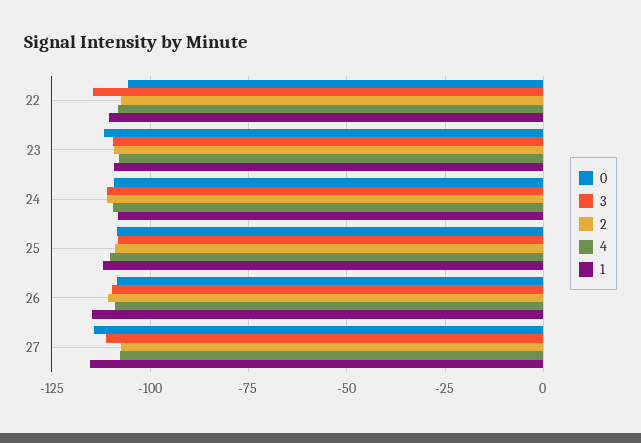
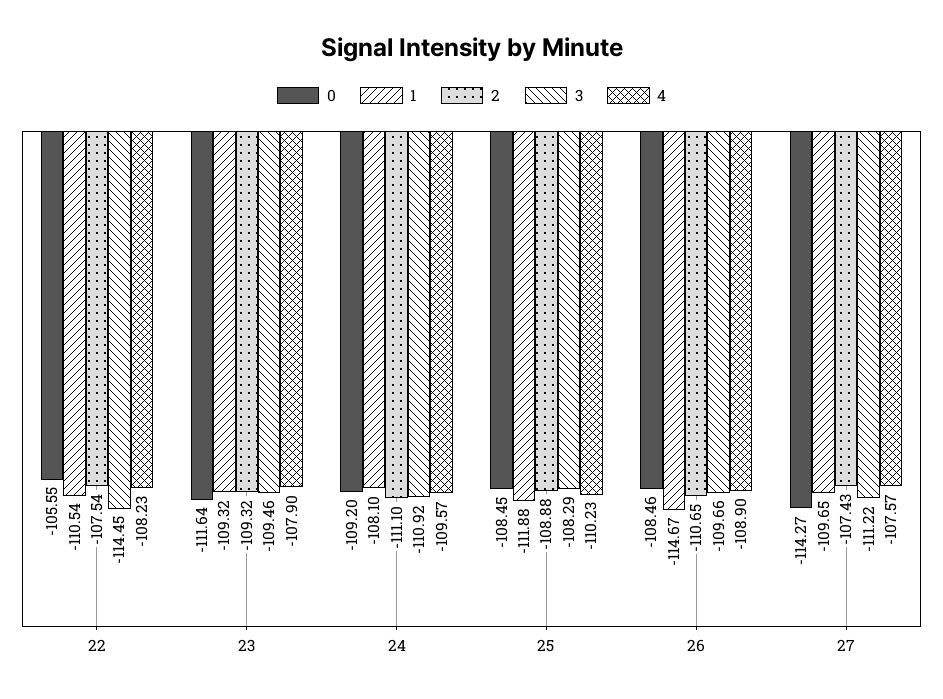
1, 27: -115 -> -109.65

